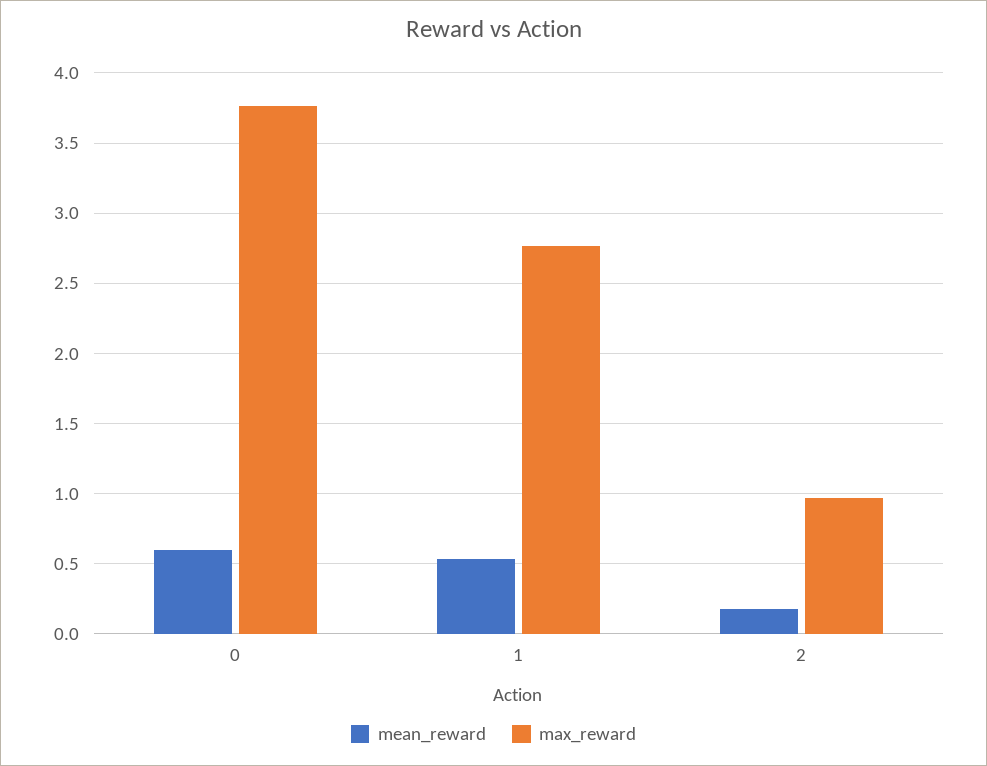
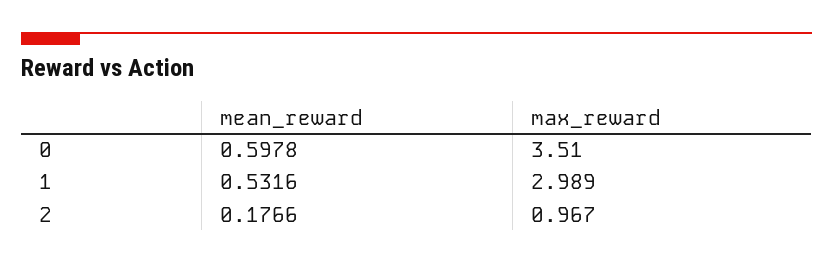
max_reward, 0: 3.75 -> 3.51
max_reward, 1: 2.75 -> 2.989

